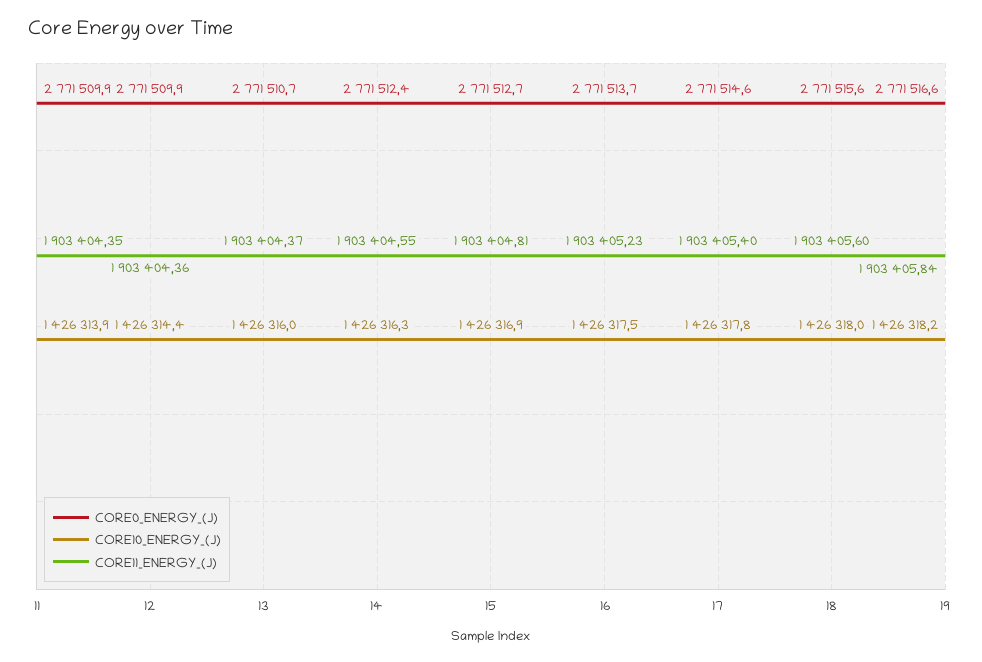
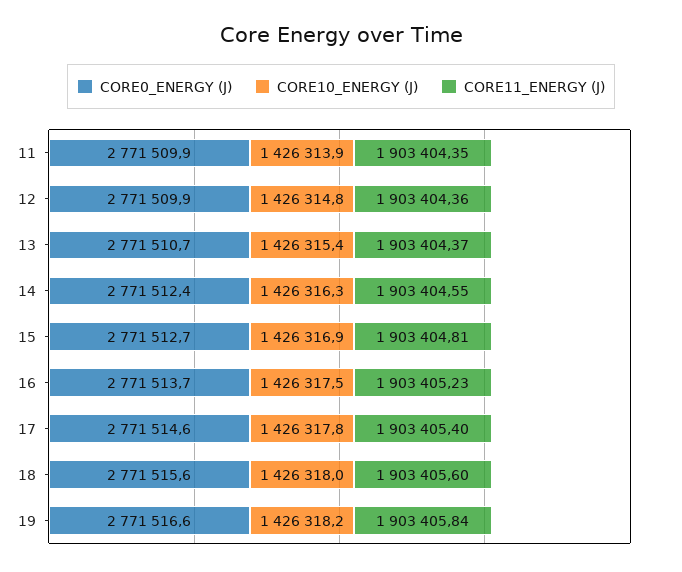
CORE10_ENERGY_(J), 12: 1426314.4 -> 1426314.8
CORE10_ENERGY_(J), 13: 1426316 -> 1426315.4

